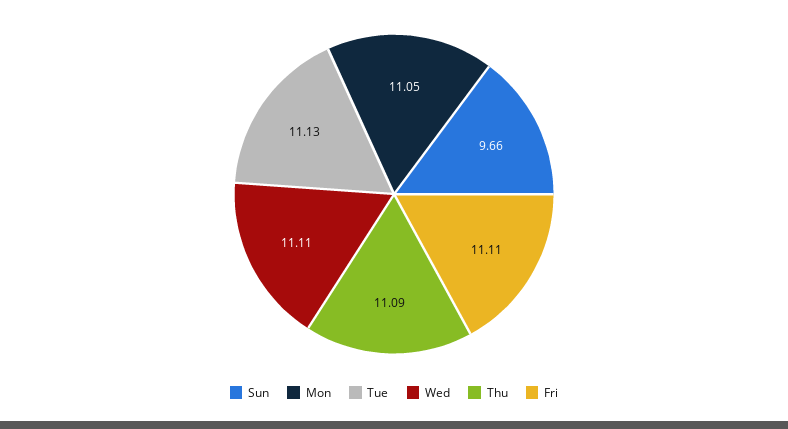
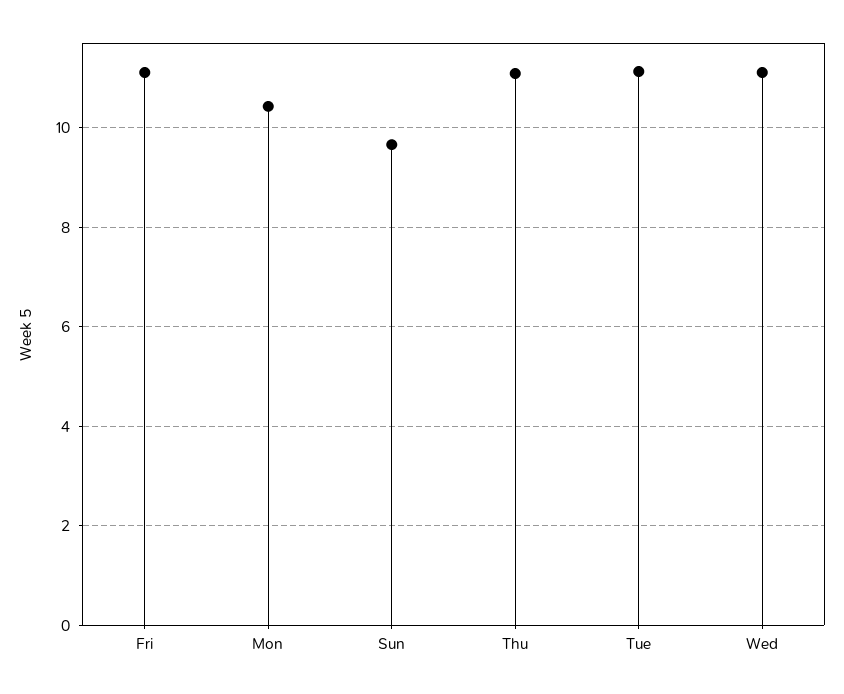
Mon: 11.05 -> 10.4

